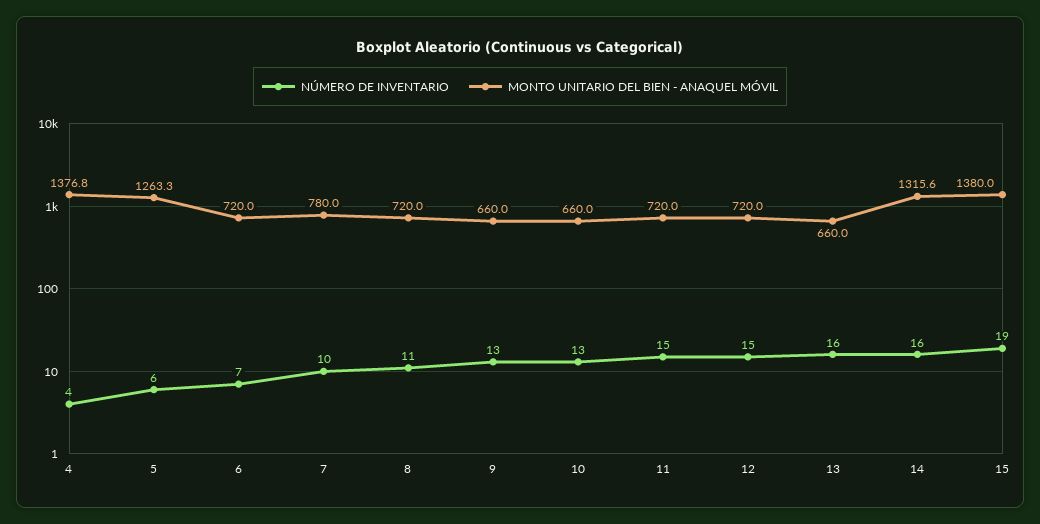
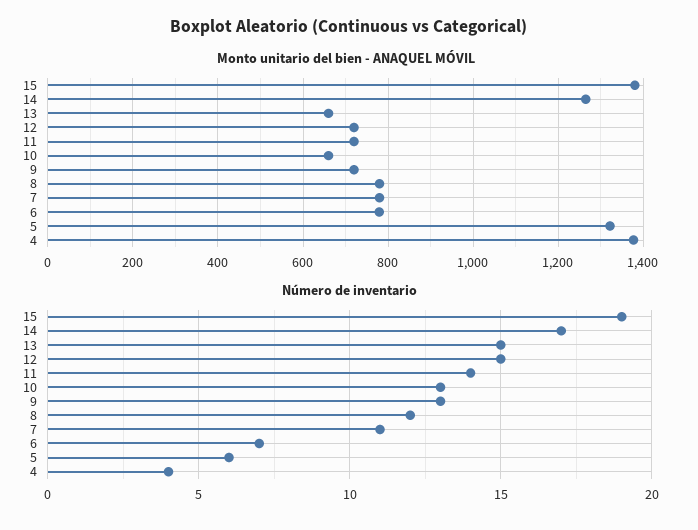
MONTO UNITARIO DEL BIEN - ANAQUEL MÓVIL, 5: 1263.3 -> 1320
MONTO UNITARIO DEL BIEN - ANAQUEL MÓVIL, 6: 720 -> 780
NÚMERO DE INVENTARIO, 7: 10 -> 11
NÚMERO DE INVENTARIO, 8: 11 -> 12
MONTO UNITARIO DEL BIEN - ANAQUEL MÓVIL, 8: 720 -> 780
MONTO UNITARIO DEL BIEN - ANAQUEL MÓVIL, 9: 660 -> 720
NÚMERO DE INVENTARIO, 11: 15 -> 14
NÚMERO DE INVENTARIO, 13: 16 -> 15
NÚMERO DE INVENTARIO, 14: 16 -> 17
MONTO UNITARIO DEL BIEN - ANAQUEL MÓVIL, 14: 1315.6 -> 1260

